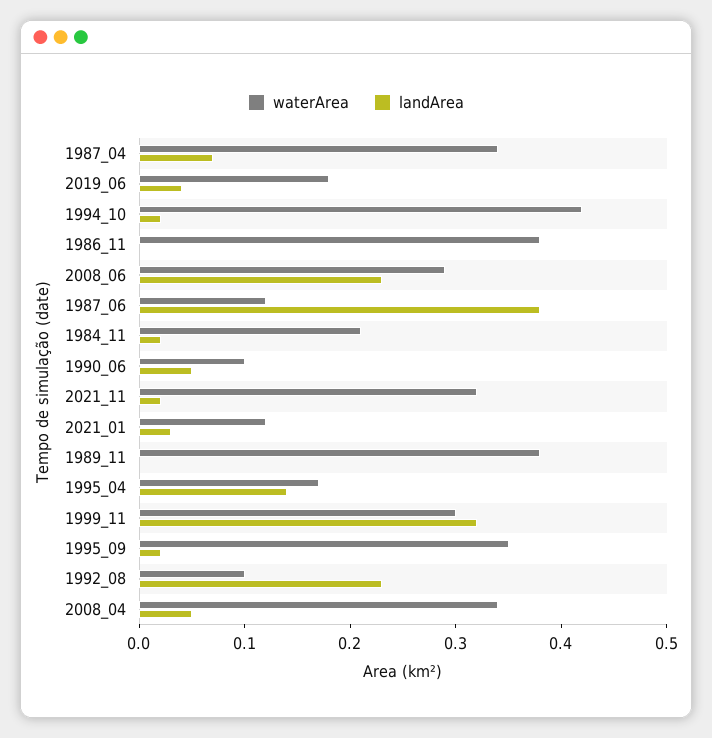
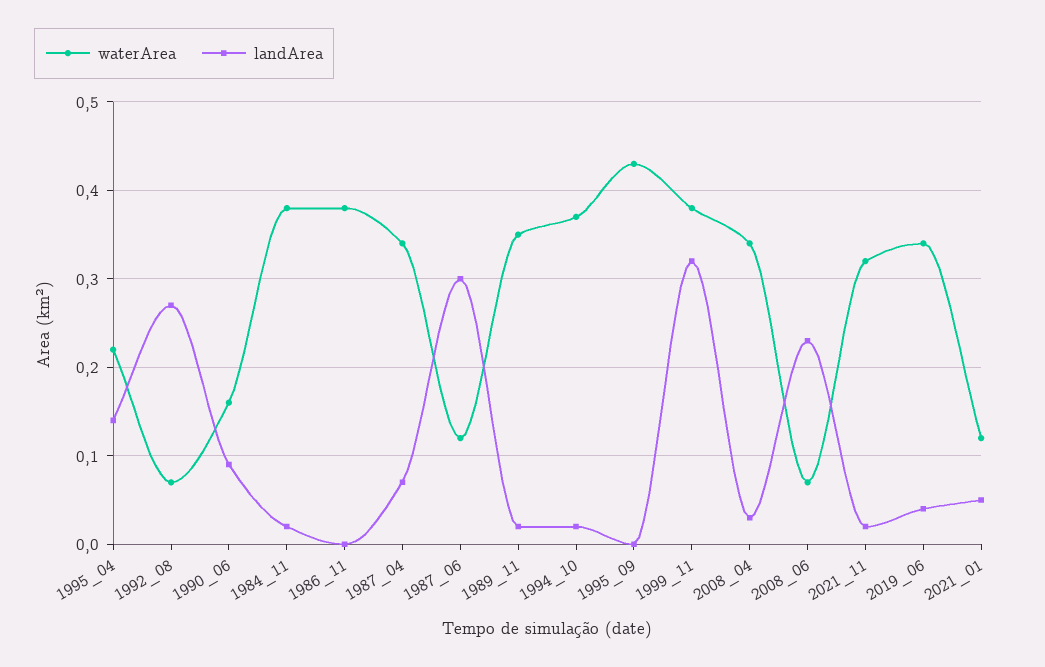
waterArea, 2019_06: 0.18 -> 0.34
waterArea, 1994_10: 0.42 -> 0.37
waterArea, 2008_06: 0.29 -> 0.07
landArea, 1987_06: 0.38 -> 0.3
waterArea, 1984_11: 0.21 -> 0.38
waterArea, 1990_06: 0.1 -> 0.16
landArea, 1990_06: 0.05 -> 0.09
landArea, 2021_01: 0.03 -> 0.05
waterArea, 1989_11: 0.38 -> 0.35
landArea, 1989_11: 0 -> 0.02
waterArea, 1995_04: 0.17 -> 0.22
waterArea, 1999_11: 0.3 -> 0.38
waterArea, 1995_09: 0.35 -> 0.43
landArea, 1995_09: 0.02 -> 0
waterArea, 1992_08: 0.1 -> 0.07
landArea, 1992_08: 0.23 -> 0.27
landArea, 2008_04: 0.05 -> 0.03

